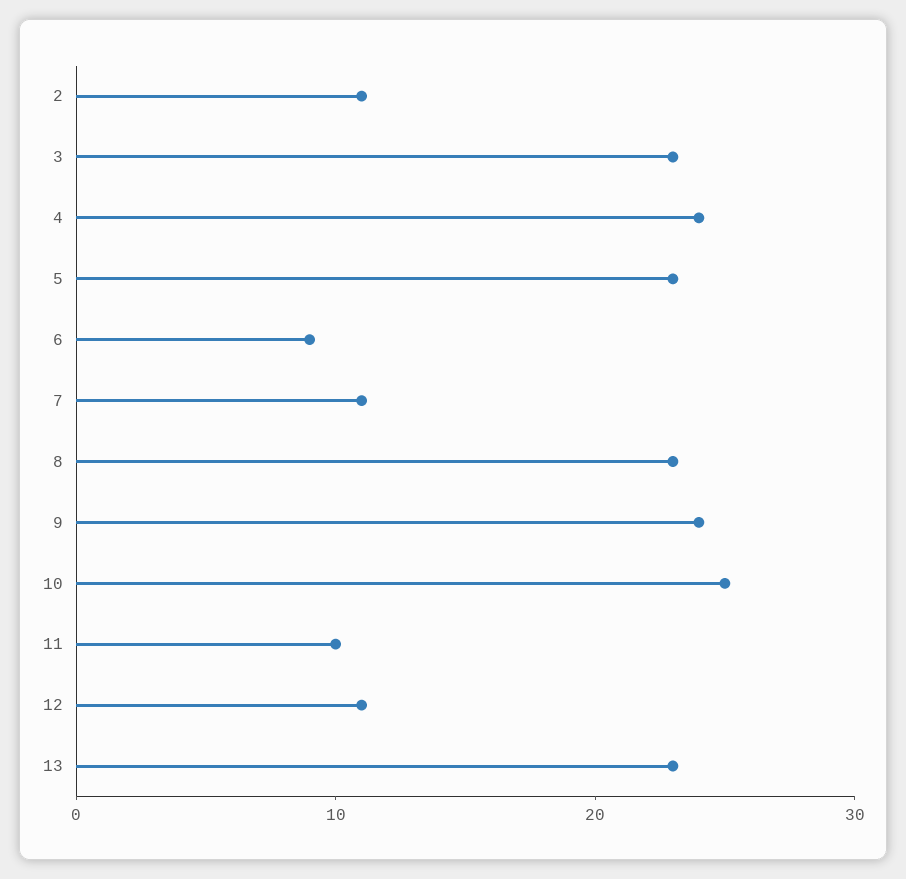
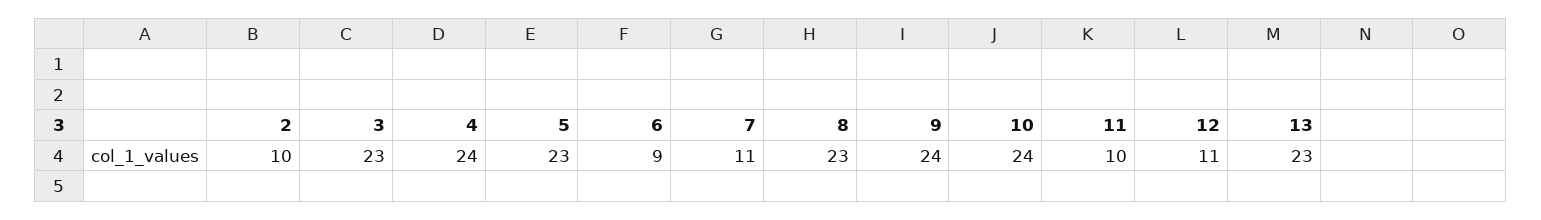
2: 11 -> 10
10: 25 -> 24

